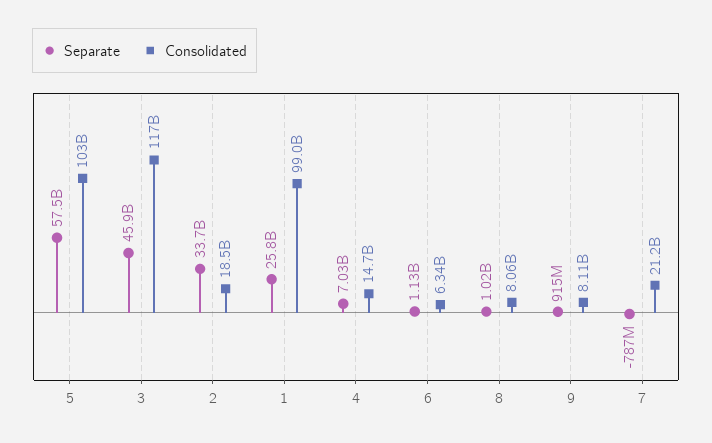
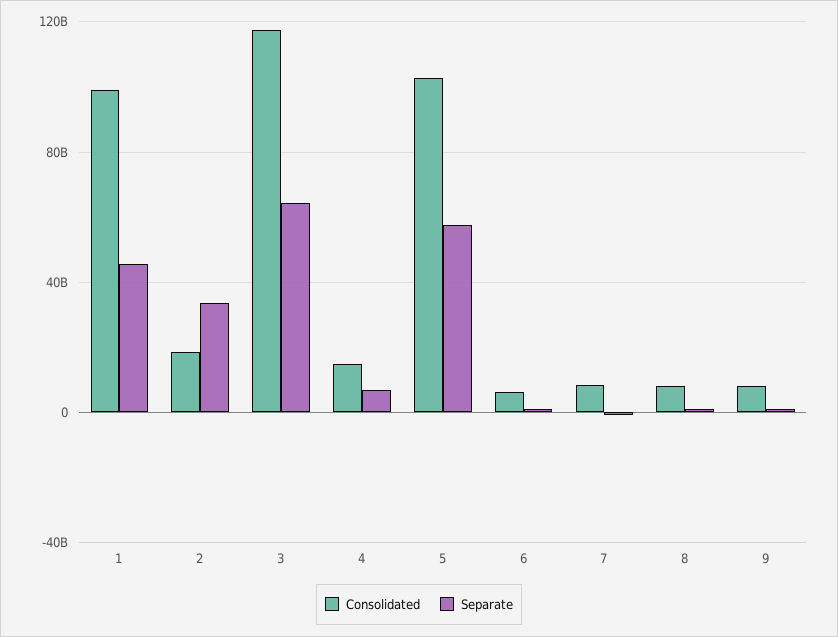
Separate, 3: 45900000000 -> 65000000000
Separate, 1: 25800000000 -> 45000000000
Consolidated, 7: 21200000000 -> 10000000000

